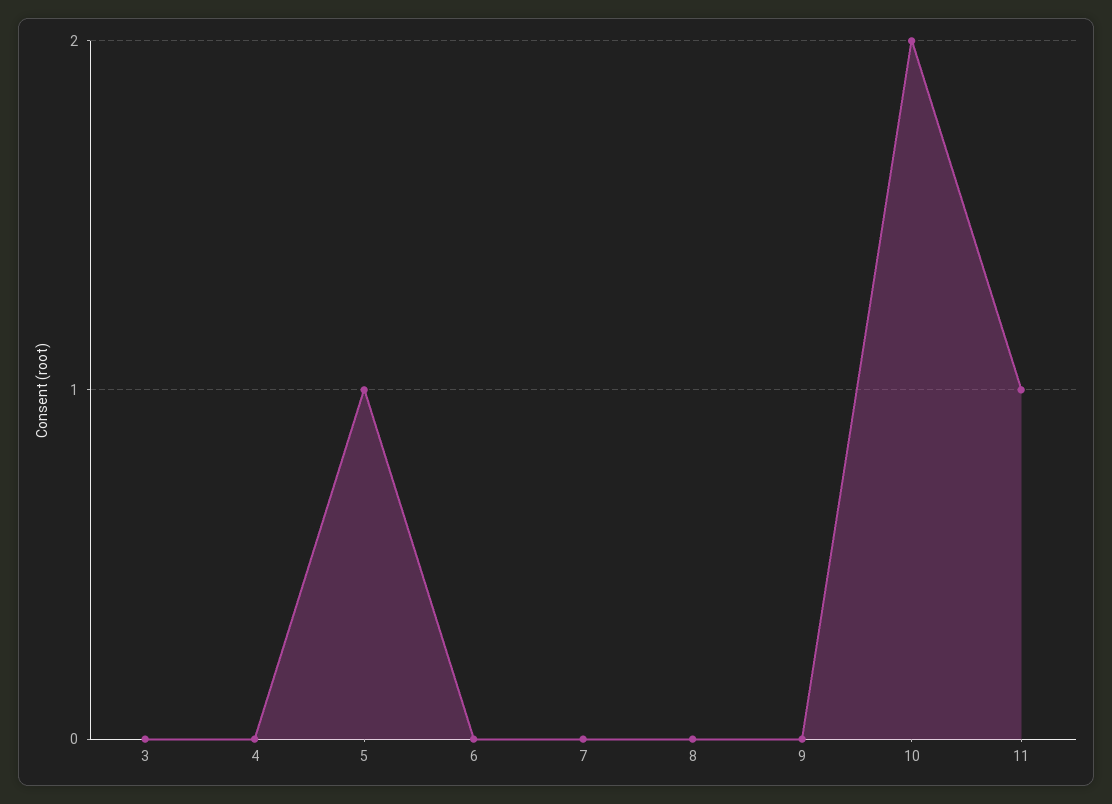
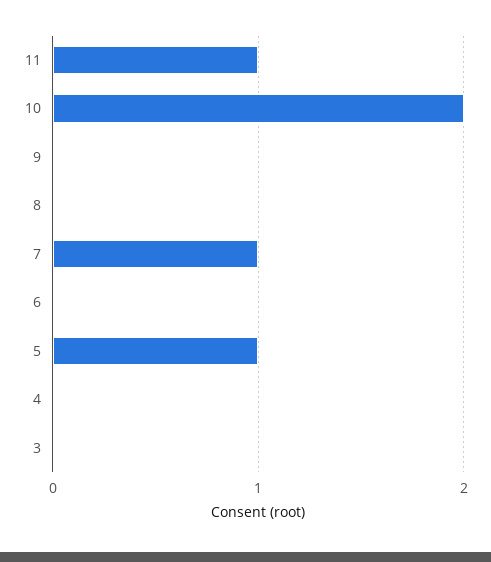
7: 0 -> 1

